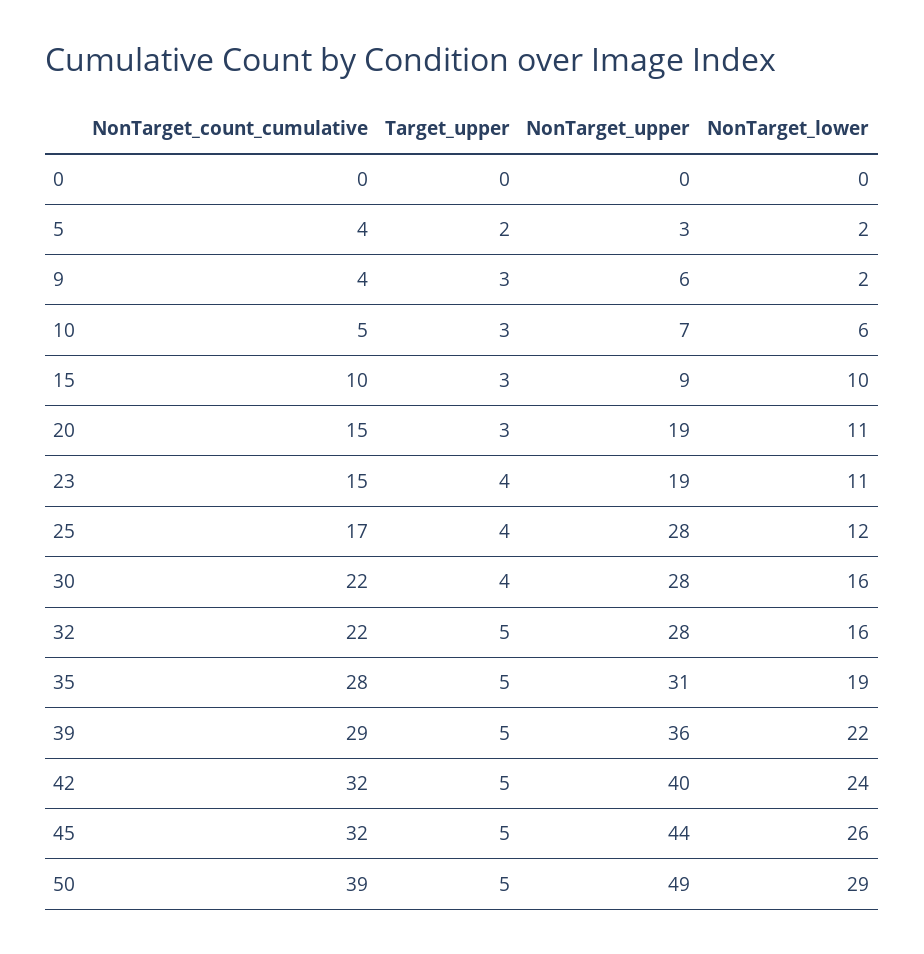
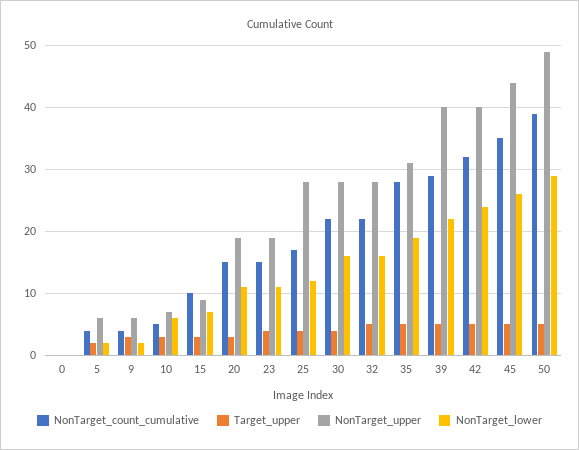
NonTarget_upper, 5: 3 -> 6
NonTarget_lower, 15: 10 -> 7
NonTarget_upper, 39: 36 -> 40
NonTarget_count_cumulative, 45: 32 -> 35

